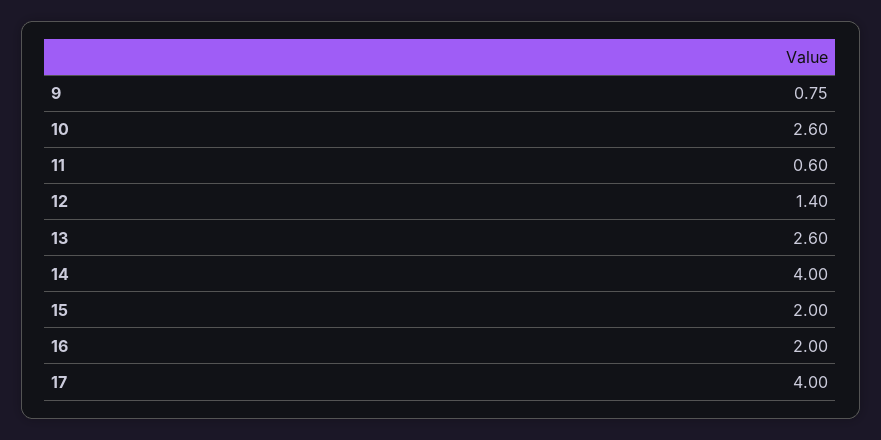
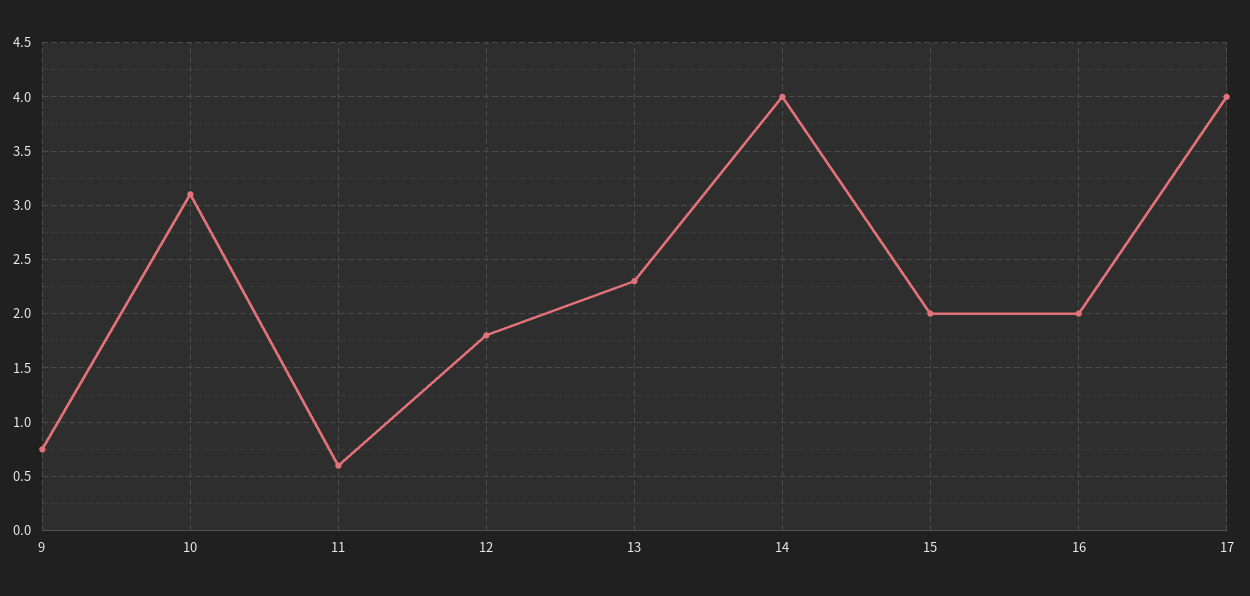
10: 2.6 -> 3.1
12: 1.4 -> 1.8
13: 2.6 -> 2.3

